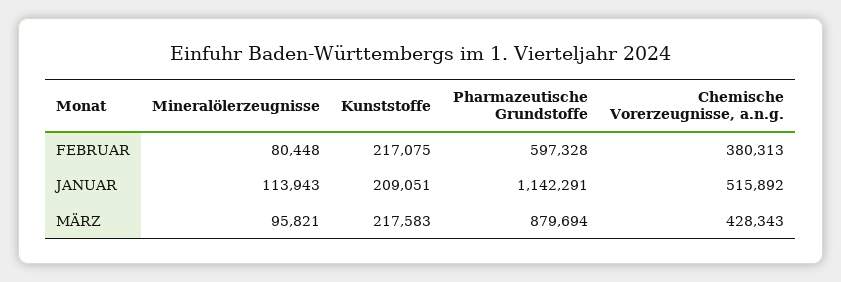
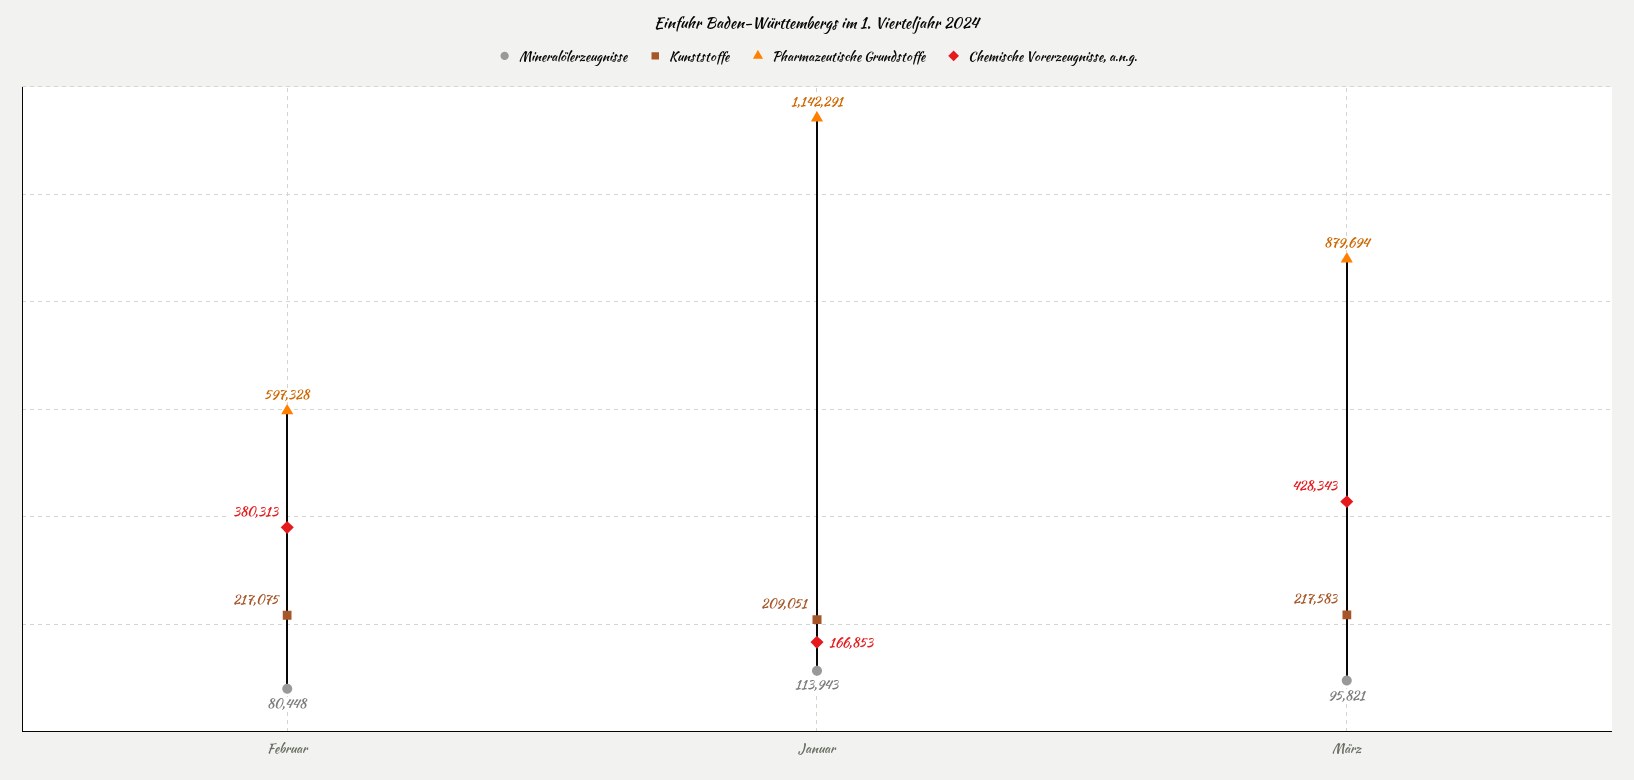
Chemische Vorerzeugnisse, a.n.g., JANUAR: 515892 -> 166853

